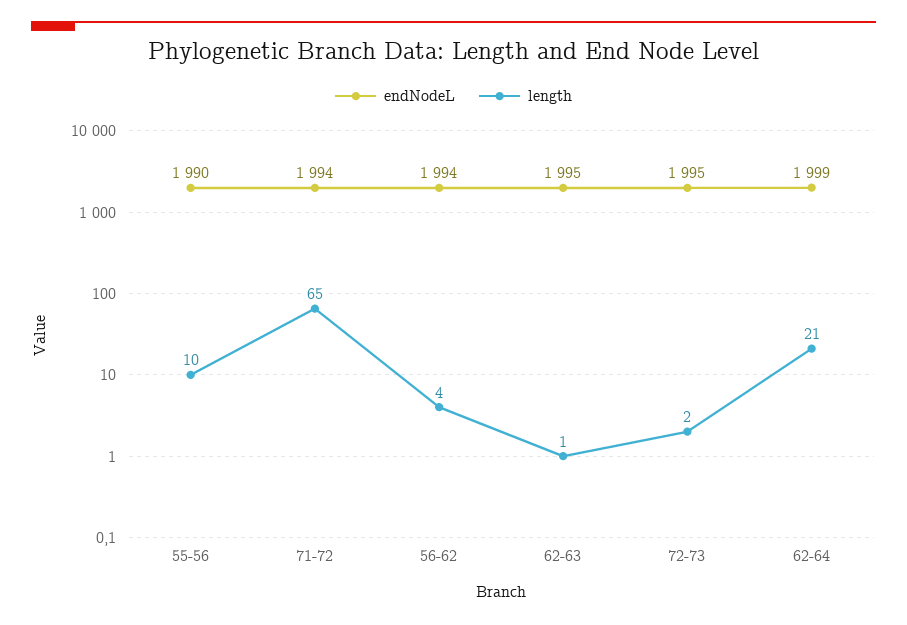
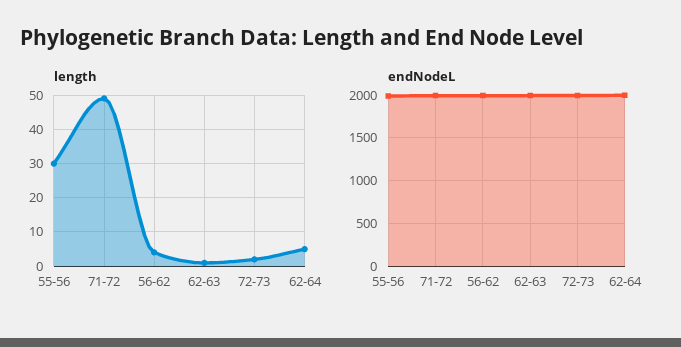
length, 55-56: 10 -> 30
length, 71-72: 65 -> 50
length, 62-64: 21 -> 5

